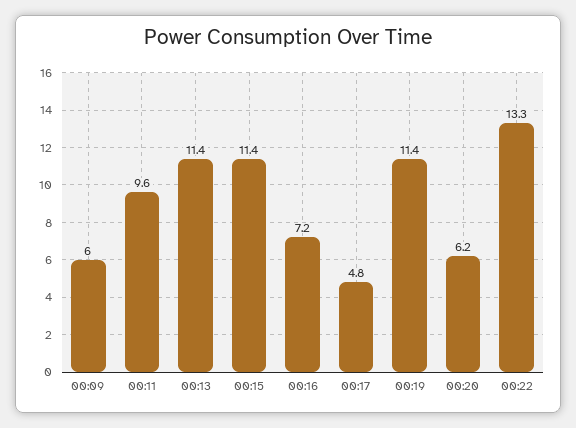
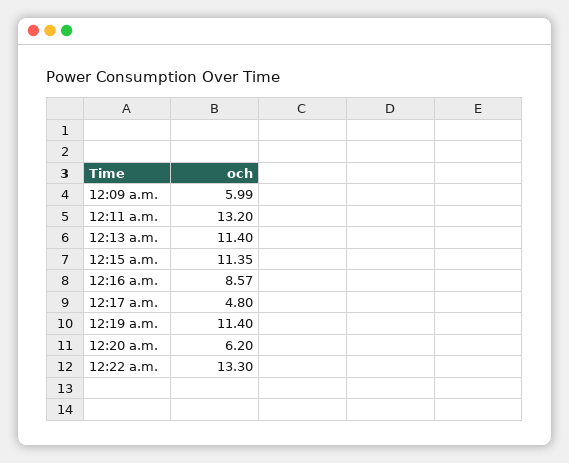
00:11: 9.6 -> 13.2
00:16: 7.2 -> 8.57

